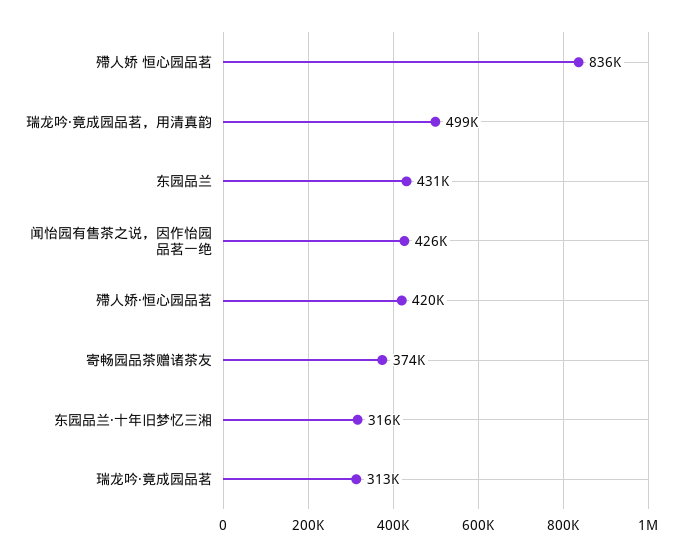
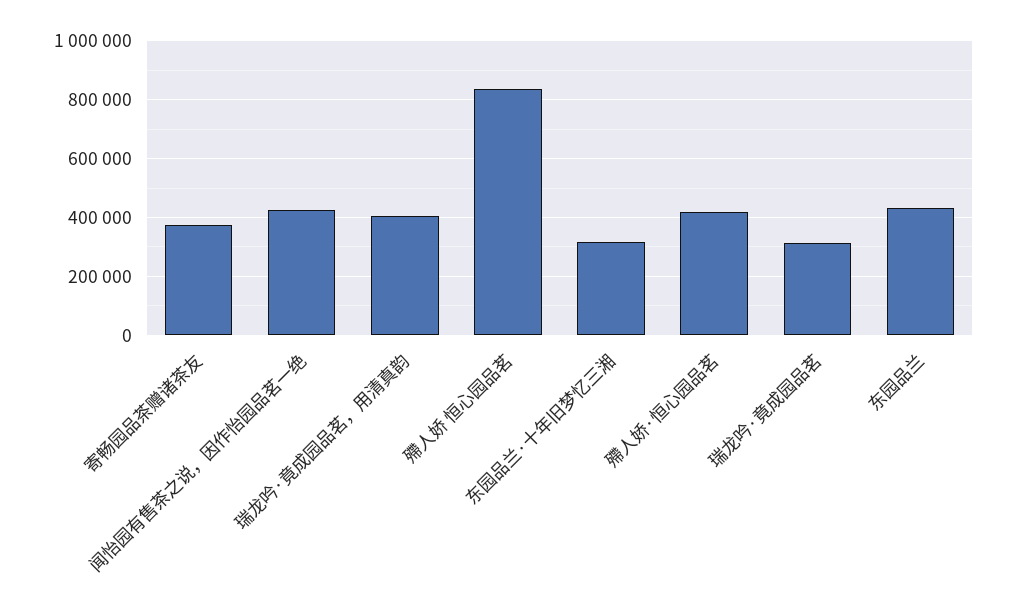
瑞龙吟·竟成园品茗，用清真韵: 499000 -> 400000

